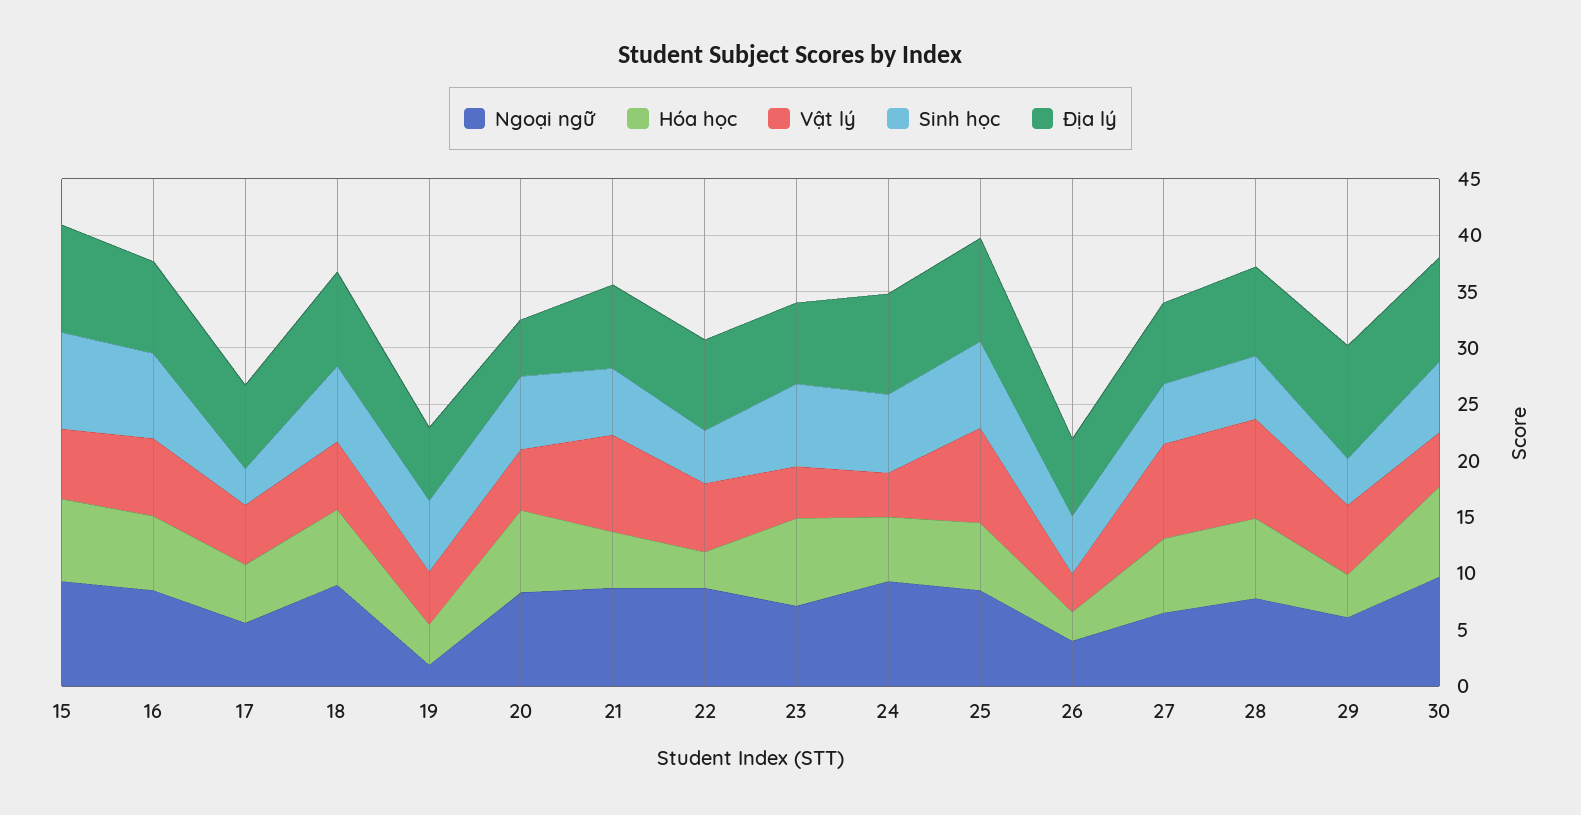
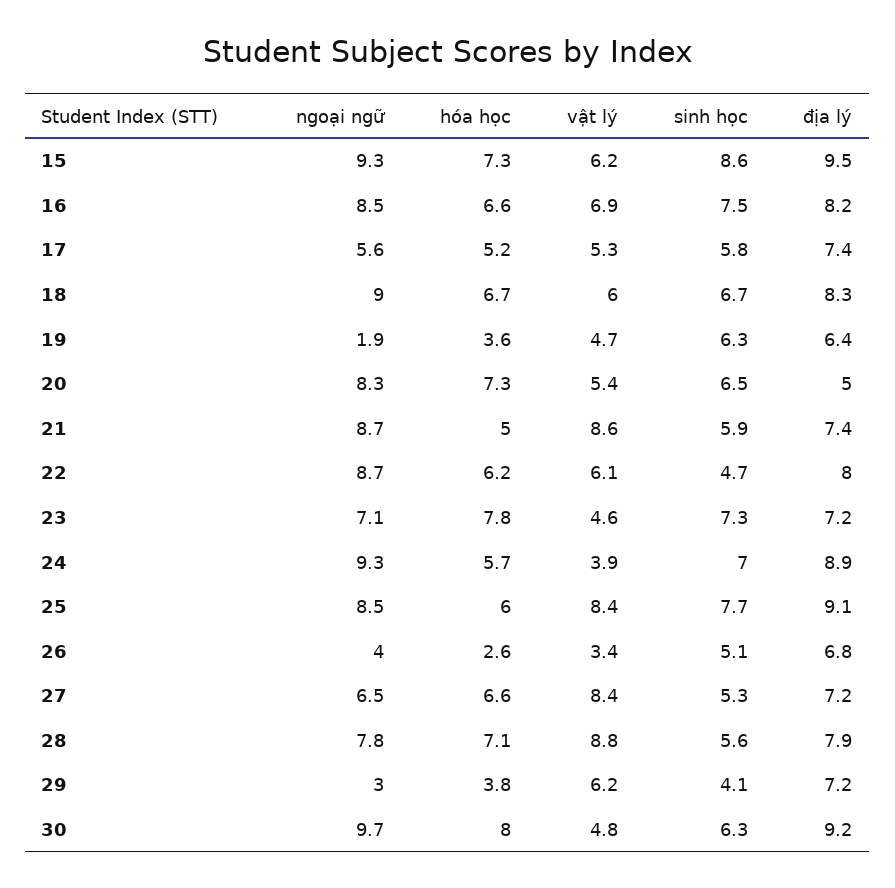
Sinh học, 17: 3 -> 5.8
Hóa học, 22: 3 -> 6.2
Ngoại ngữ, 29: 6 -> 3
Địa lý, 29: 10 -> 7.2

